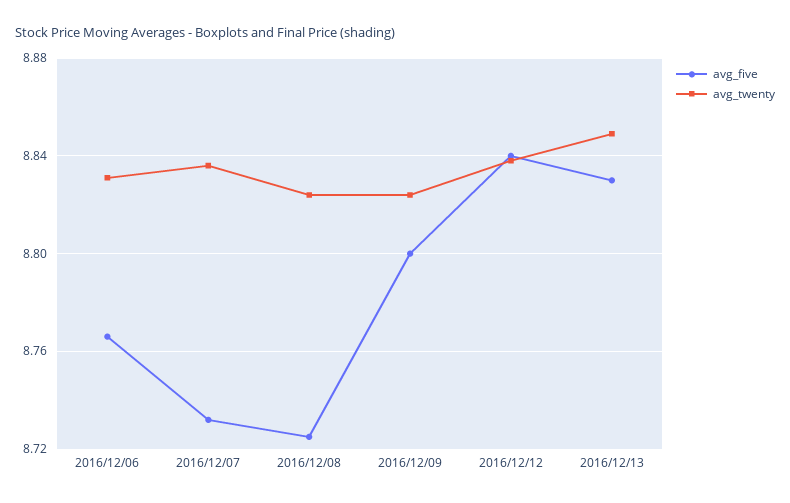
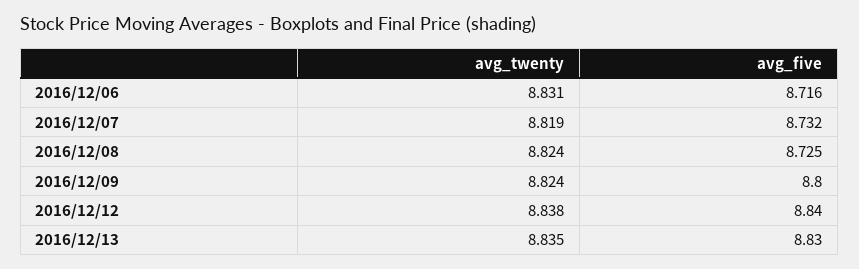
avg_five, 2016/12/06: 8.765 -> 8.716
avg_twenty, 2016/12/07: 8.835 -> 8.819
avg_twenty, 2016/12/13: 8.85 -> 8.835

